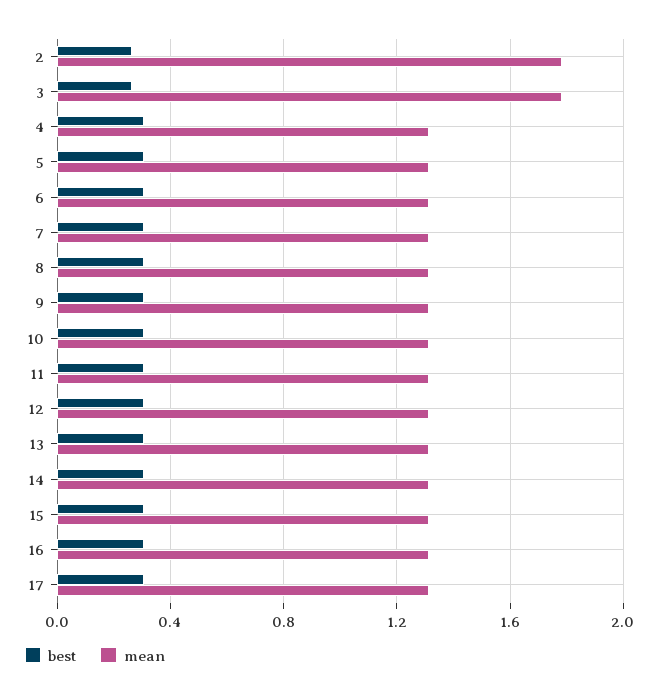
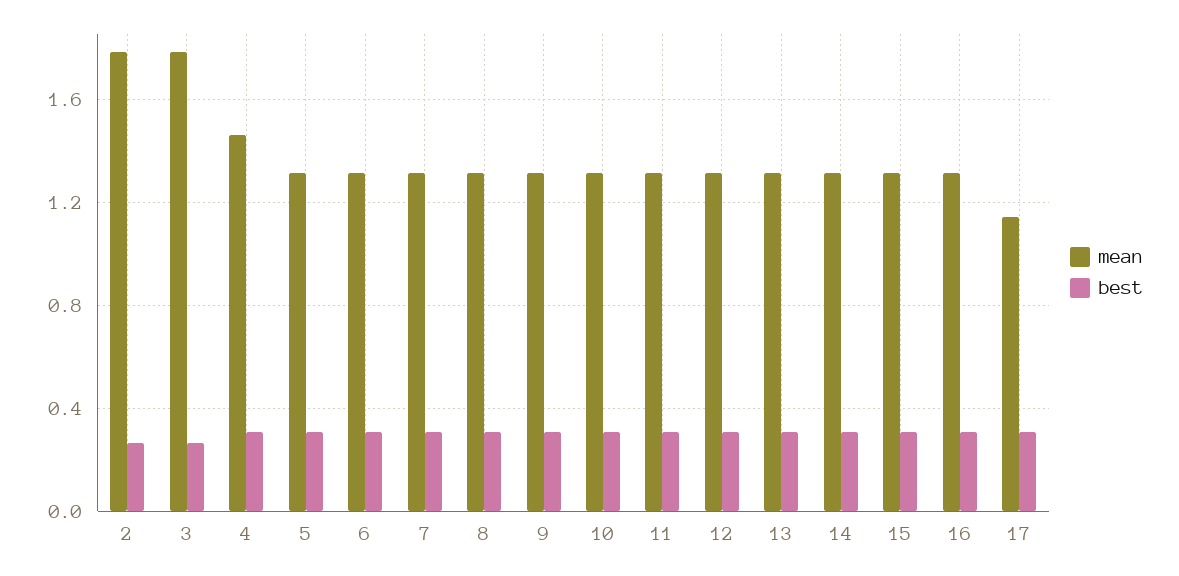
mean, 4: 1.3 -> 1.45
mean, 17: 1.3 -> 1.15

